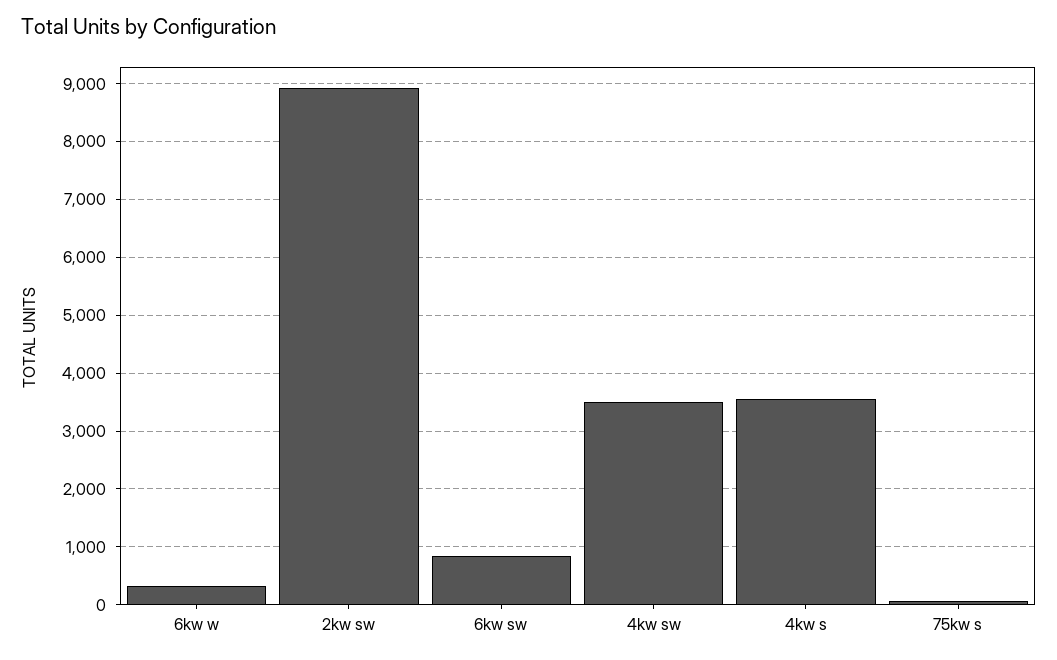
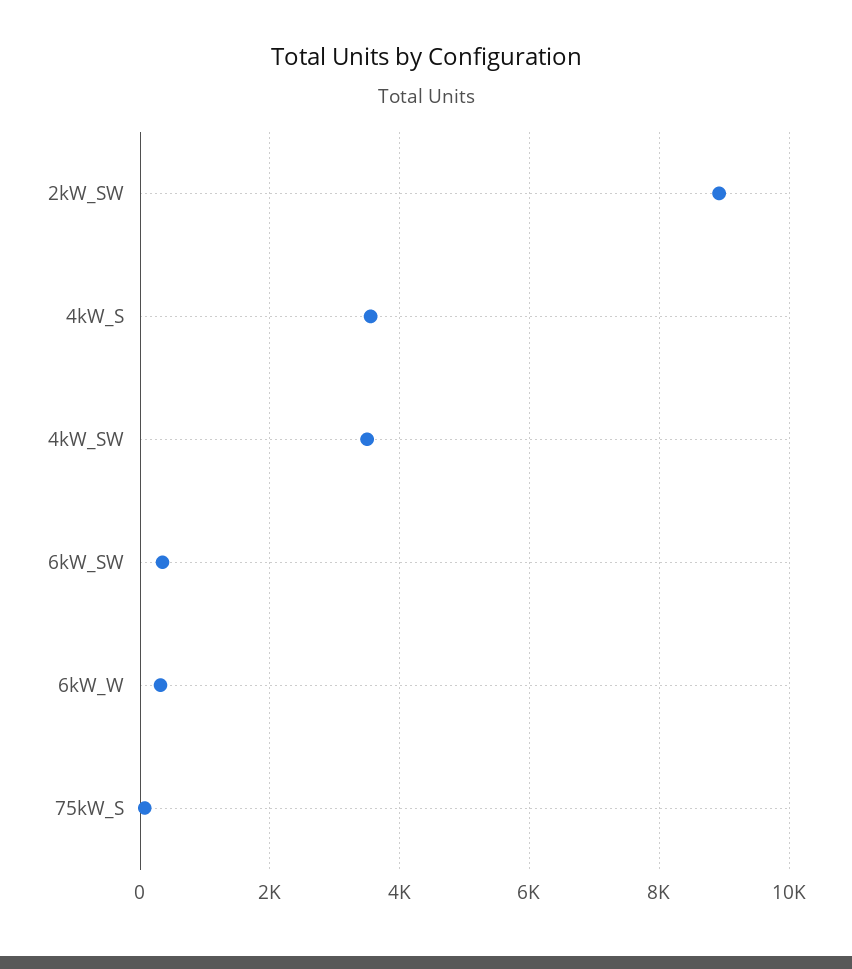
6kw sw: 800 -> 400

